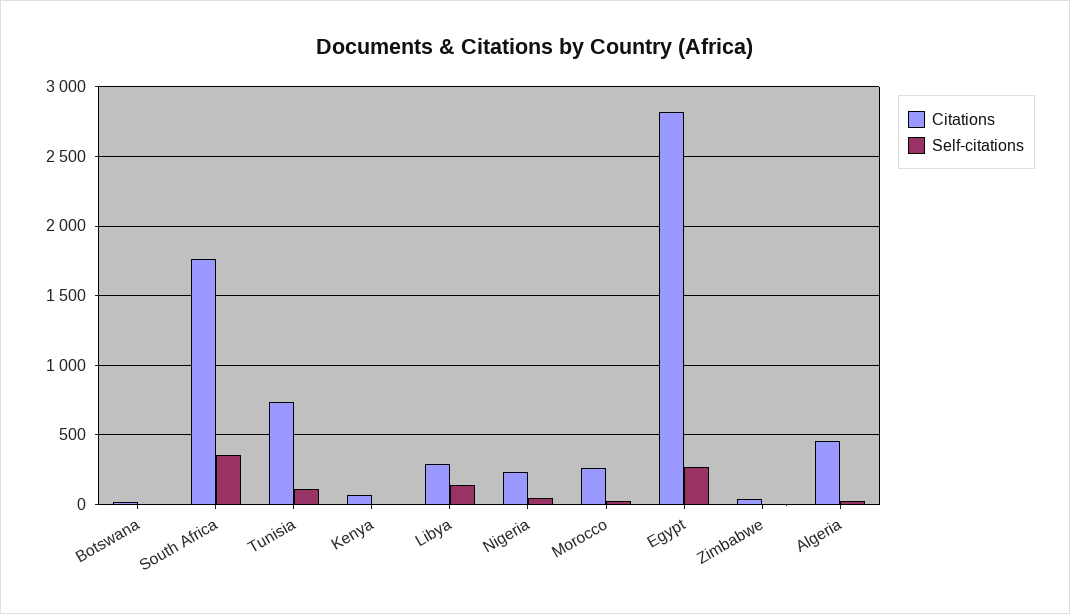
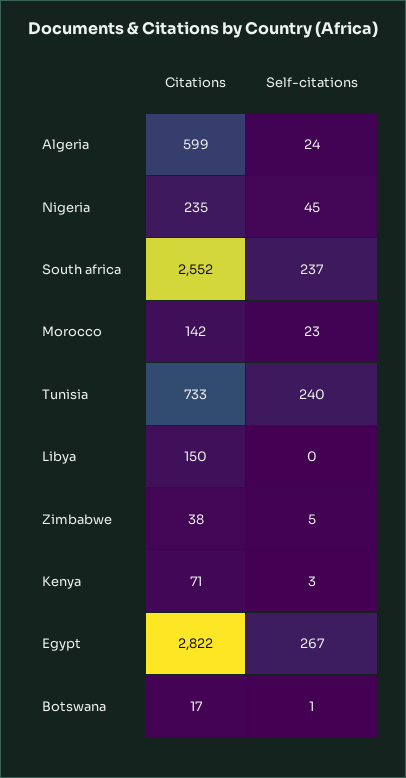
Citations, South Africa: 1750 -> 2552
Self-citations, South Africa: 350 -> 237
Self-citations, Tunisia: 100 -> 240
Citations, Libya: 300 -> 150
Self-citations, Libya: 150 -> 0
Citations, Morocco: 250 -> 142
Citations, Algeria: 450 -> 599

